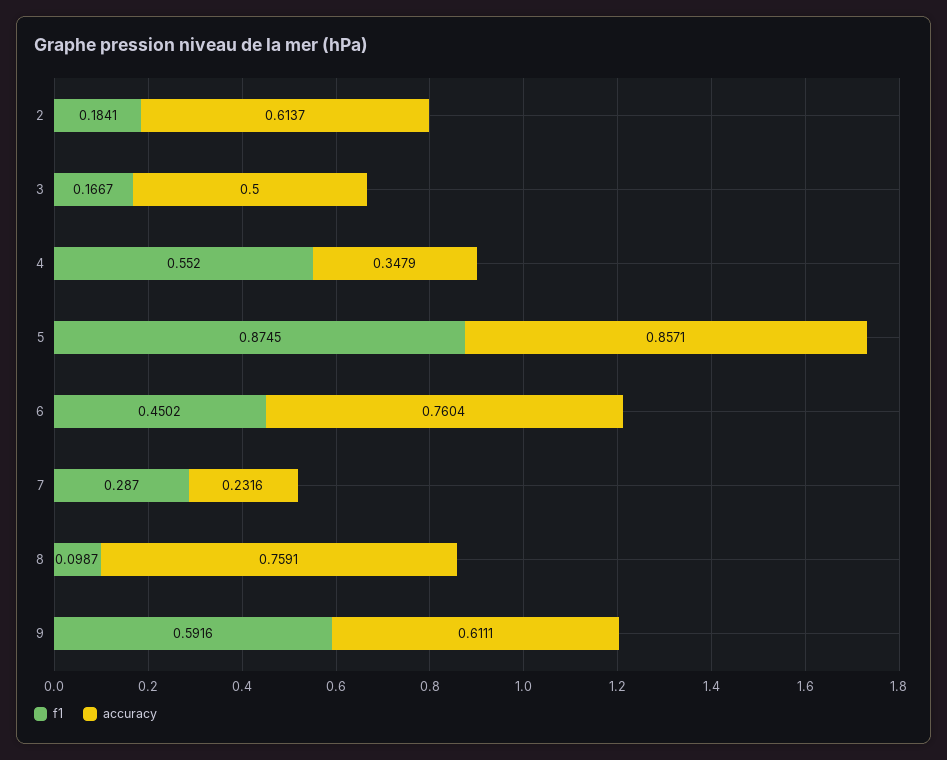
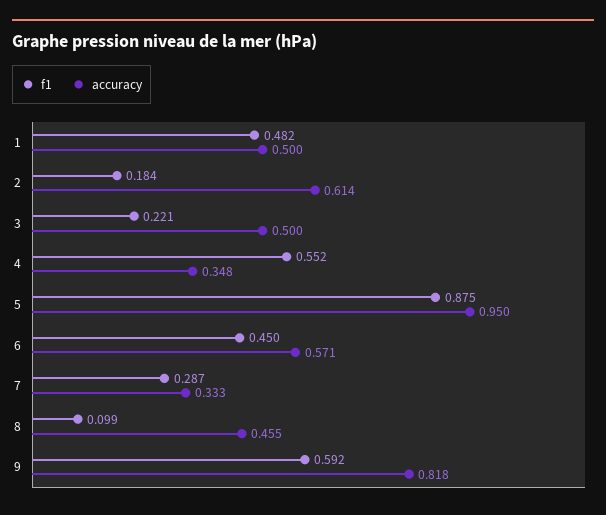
f1, 3: 0.1667 -> 0.221
accuracy, 5: 0.8571 -> 0.95
accuracy, 6: 0.7604 -> 0.571
accuracy, 7: 0.2316 -> 0.333
accuracy, 8: 0.7591 -> 0.455
accuracy, 9: 0.6111 -> 0.818
f1, 1: none -> 0.482
accuracy, 1: none -> 0.5

